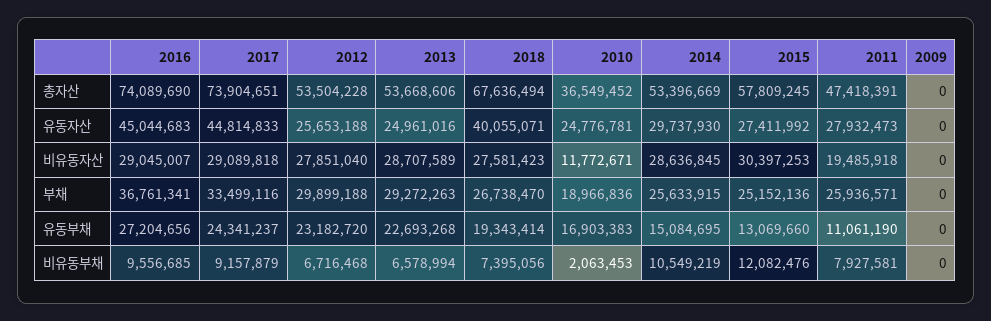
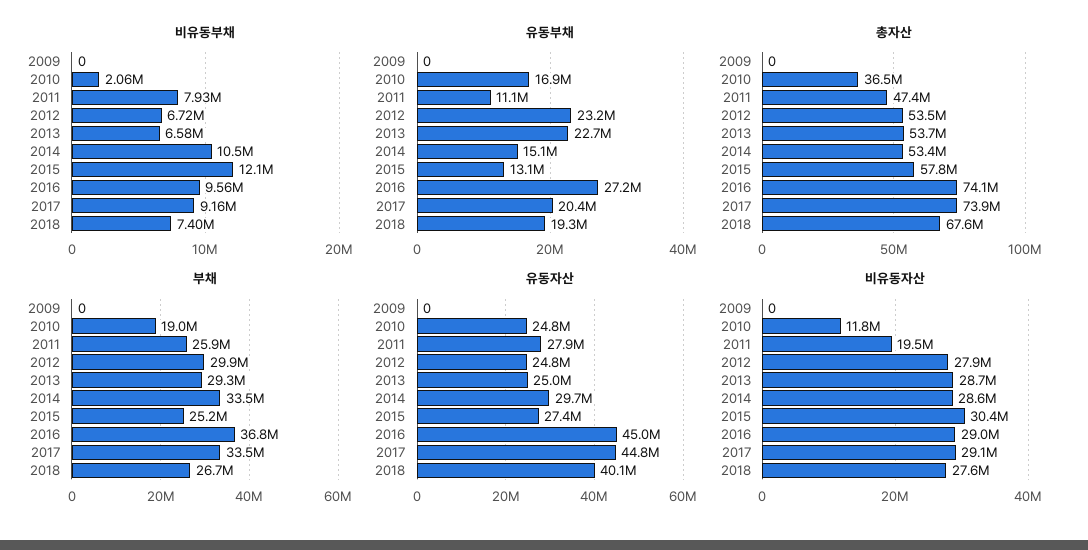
유동자산, 2012: 25653188 -> 24800000
부채, 2014: 25633915 -> 33500000
유동부채, 2017: 24341237 -> 20400000

